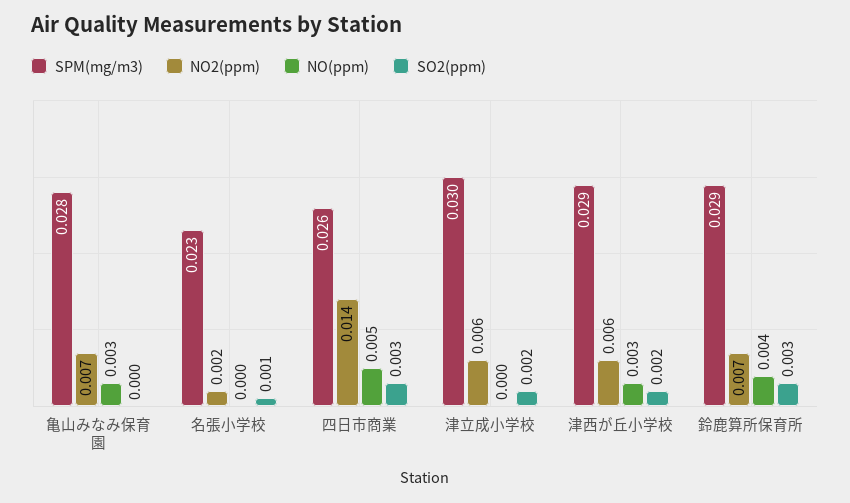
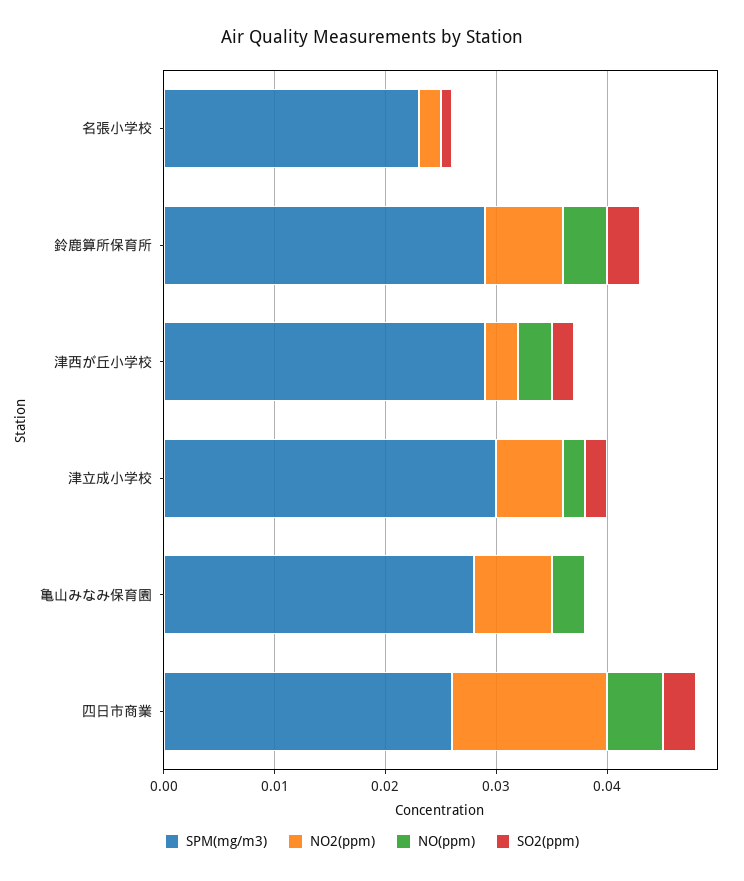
NO(ppm), 津立成小学校: 0 -> 0.002
NO2(ppm), 津西が丘小学校: 0.006 -> 0.003

